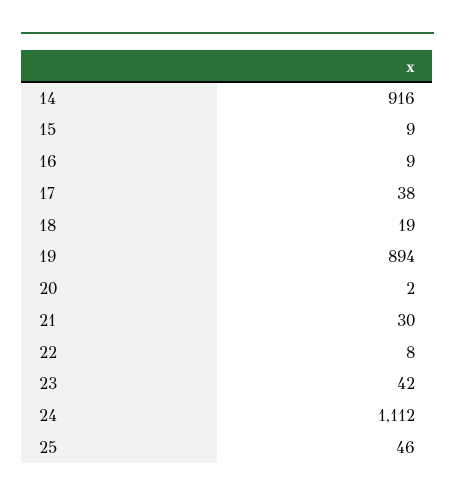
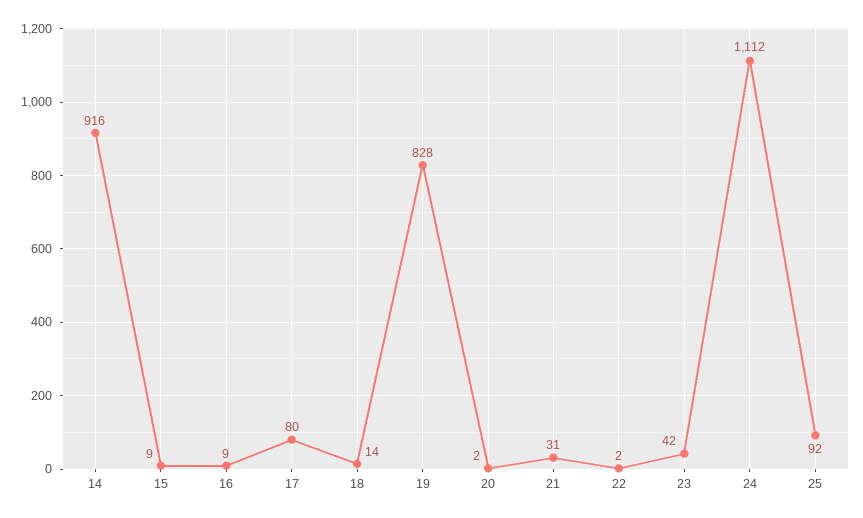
17: 38 -> 80
18: 19 -> 14
19: 894 -> 828
21: 30 -> 31
22: 8 -> 2
25: 46 -> 92

